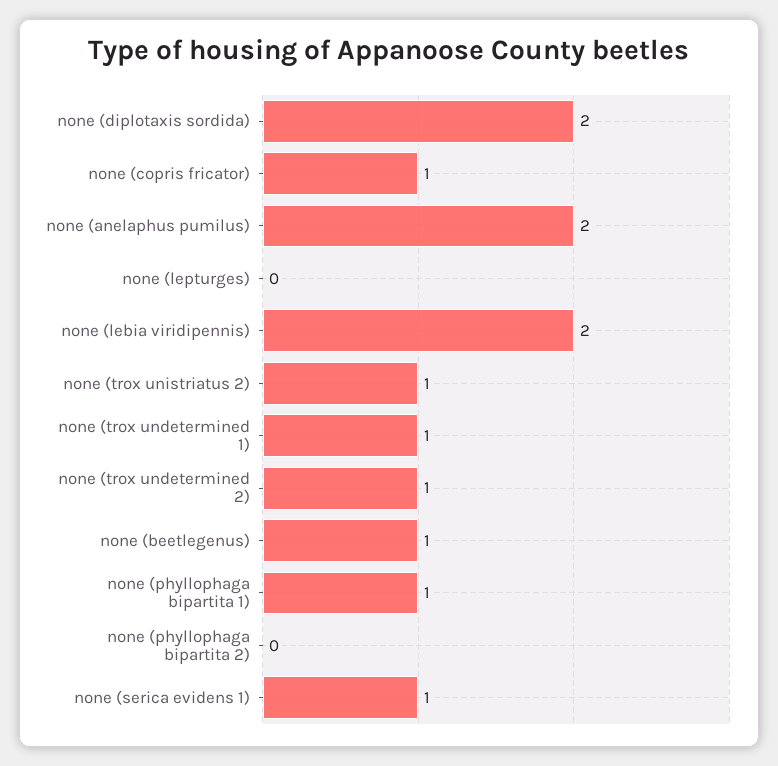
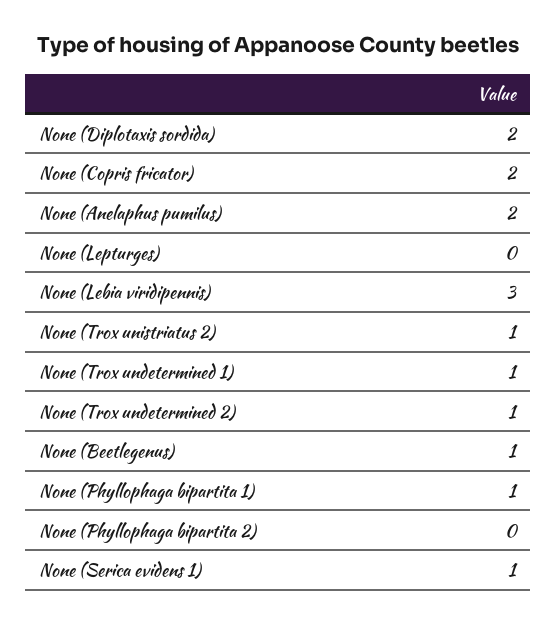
none (copris fricator): 1 -> 2
none (lebia viridipennis): 2 -> 3

